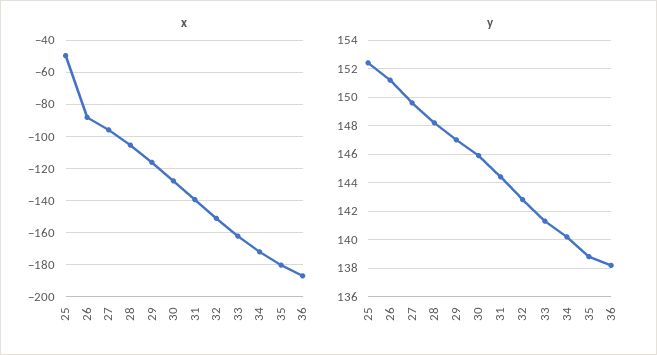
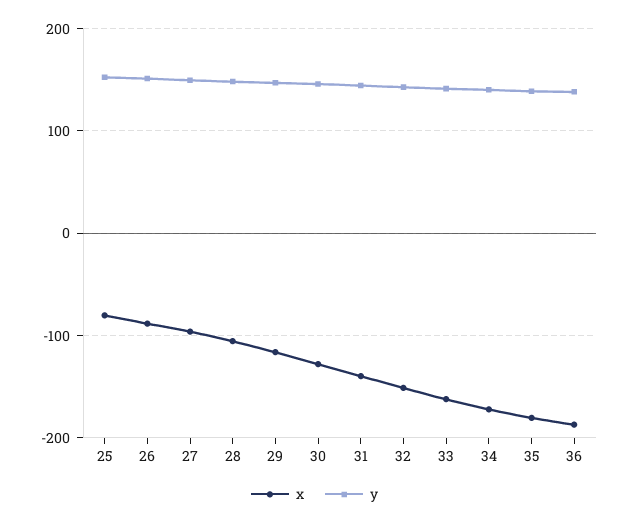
x, 25: -50 -> -80

